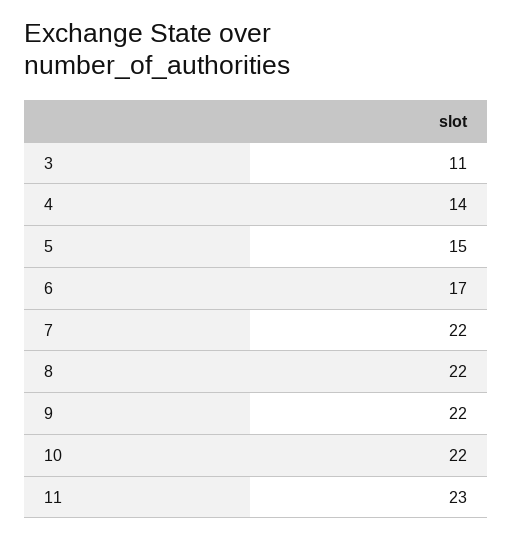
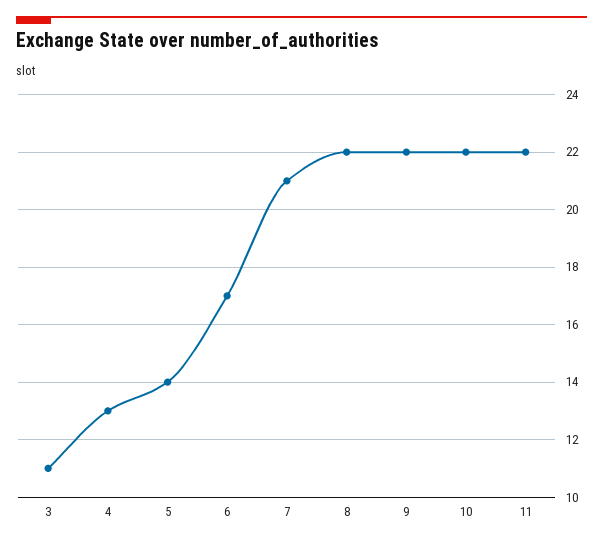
4: 14 -> 13
5: 15 -> 14
7: 22 -> 21
11: 23 -> 22

